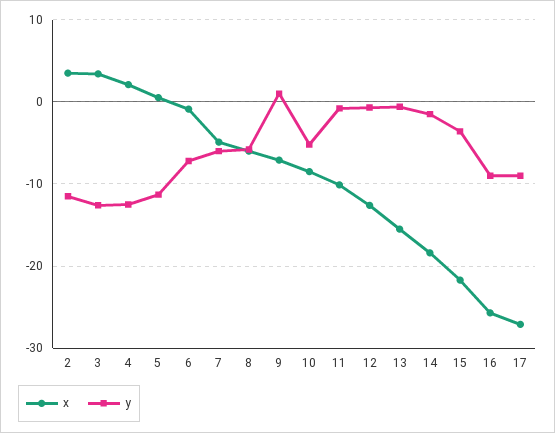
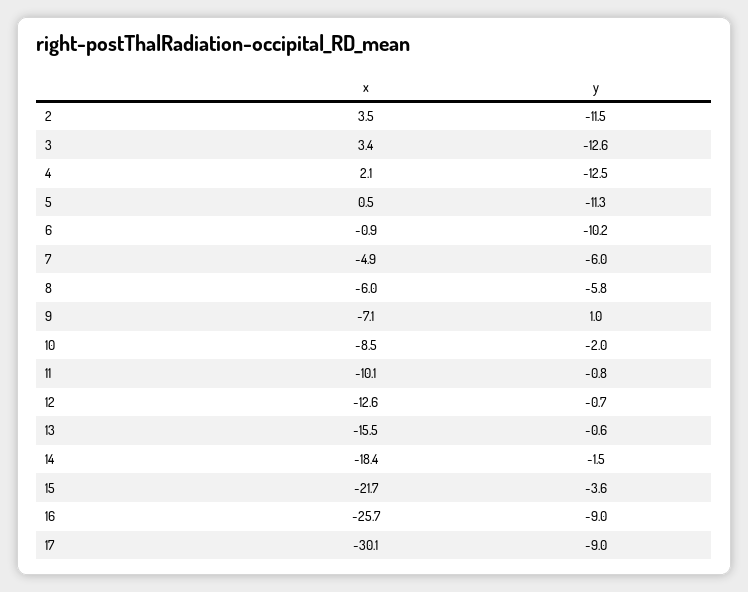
y, 6: -7 -> -10.2
y, 10: -5 -> -2
x, 17: -27 -> -30.1

